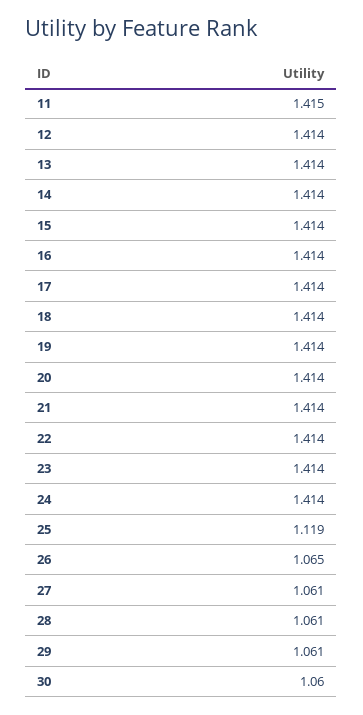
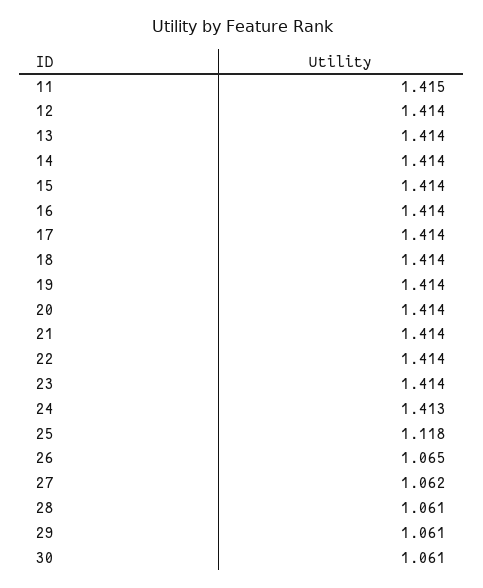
24: 1.414 -> 1.413
25: 1.119 -> 1.118
27: 1.061 -> 1.062
30: 1.06 -> 1.061

